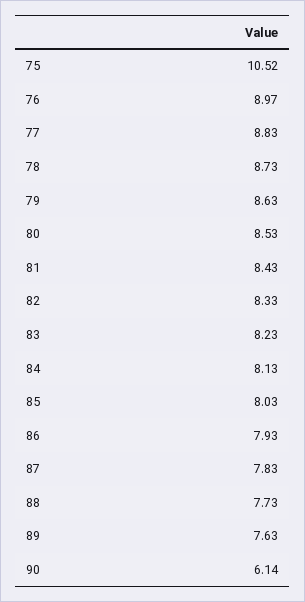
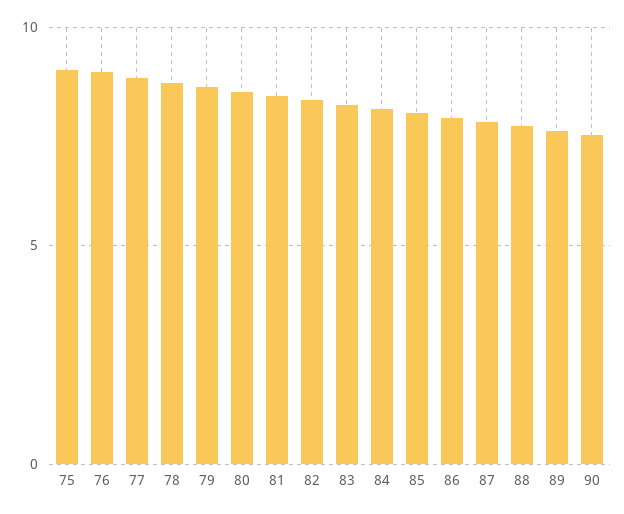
75: 10.52 -> 9
90: 6.14 -> 7.5

